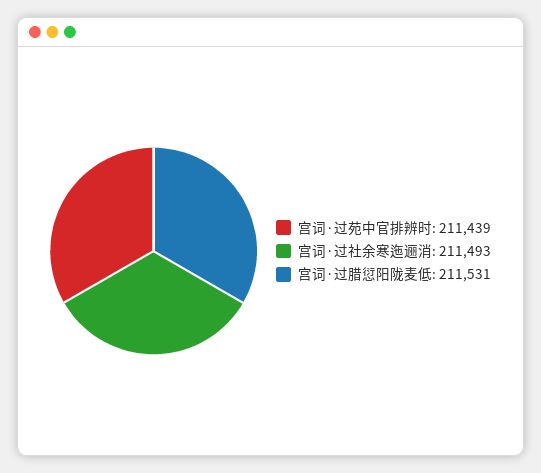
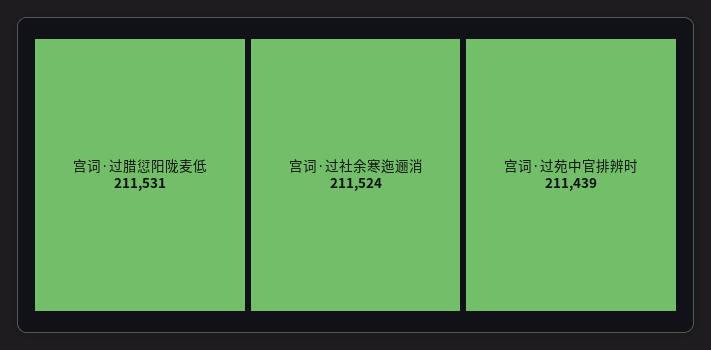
宫词·过社余寒迤逦消: 211493 -> 211524

